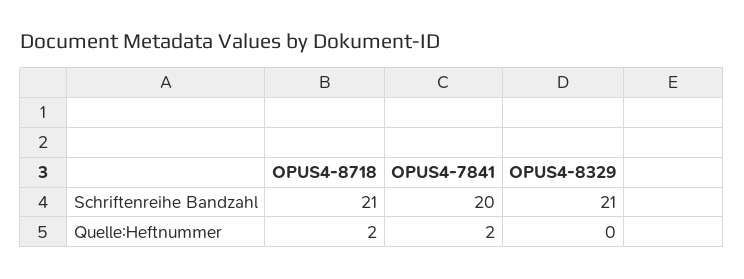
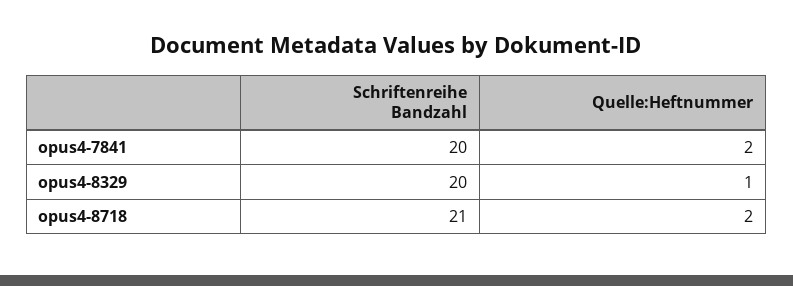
OPUS4-8329, Schriftenreihe Bandzahl: 21 -> 20
OPUS4-8329, Quelle:Heftnummer: 0 -> 1

